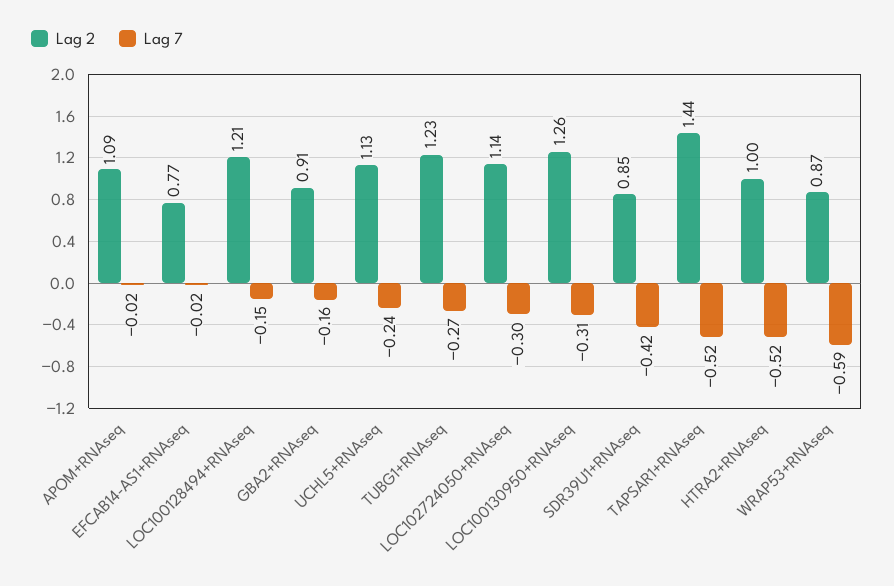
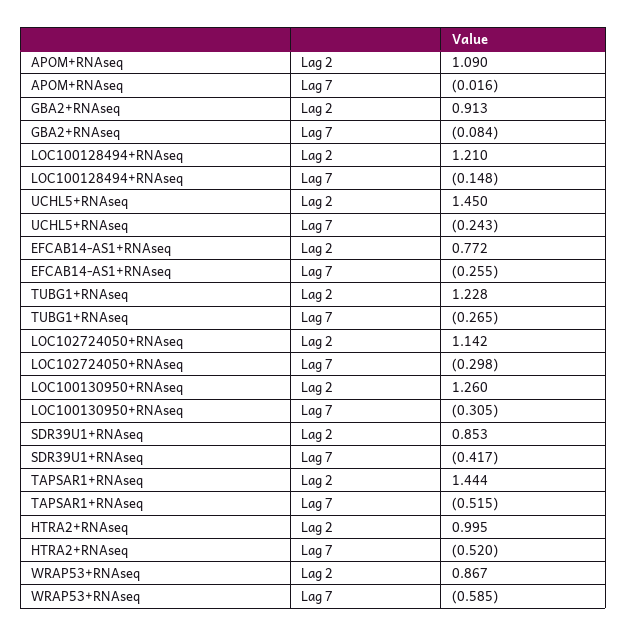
Lag 7, EFCAB14-AS1+RNAseq: -0.02 -> -0.255
Lag 7, GBA2+RNAseq: -0.16 -> -0.084
Lag 2, UCHL5+RNAseq: 1.13 -> 1.45

